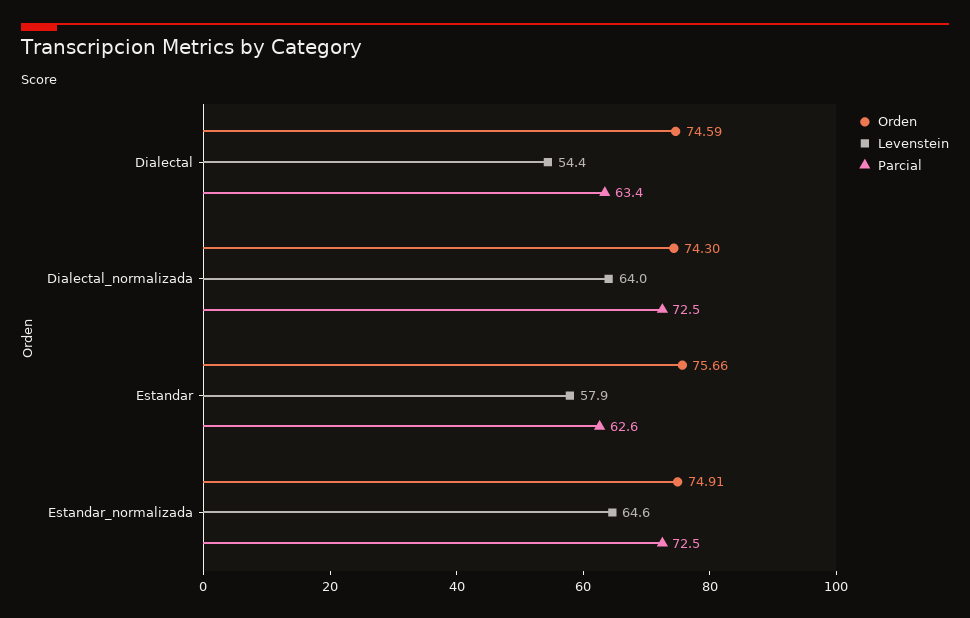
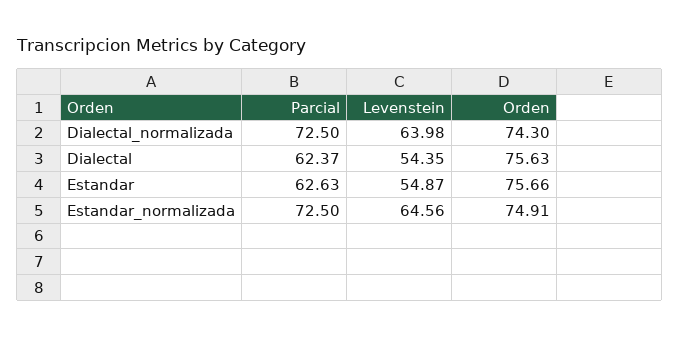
Orden, Dialectal: 74.59 -> 75.63
Parcial, Dialectal: 63.4 -> 62.37
Levenstein, Estandar: 57.9 -> 54.87

